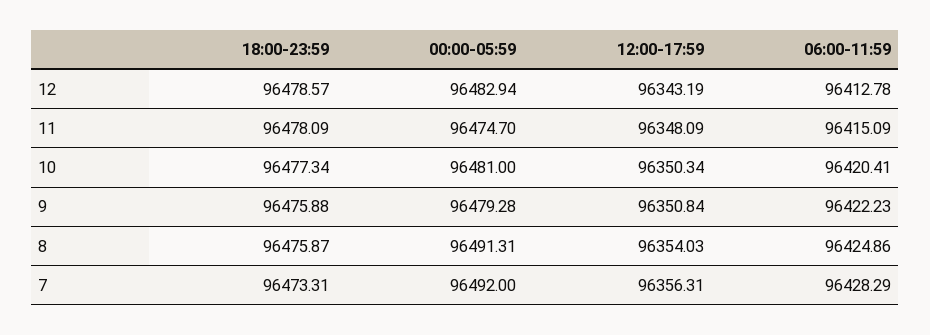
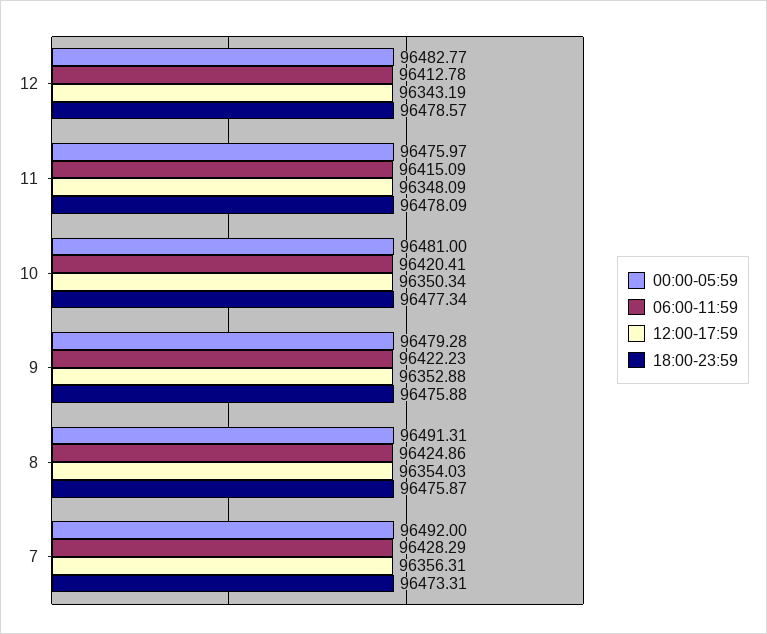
00:00-05:59, 12: 96482.94 -> 96482.77
00:00-05:59, 11: 96474.7 -> 96475.97
12:00-17:59, 9: 96350.84 -> 96352.88

